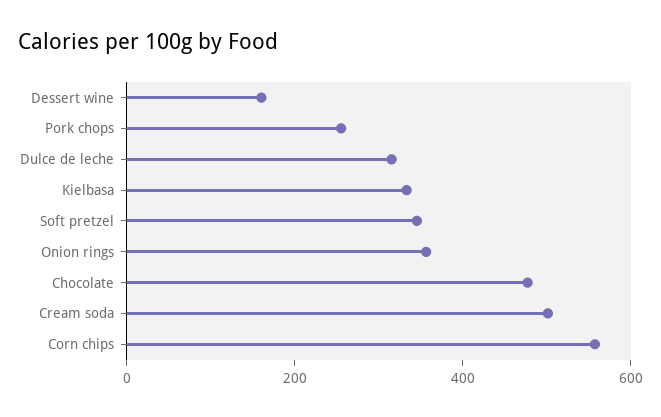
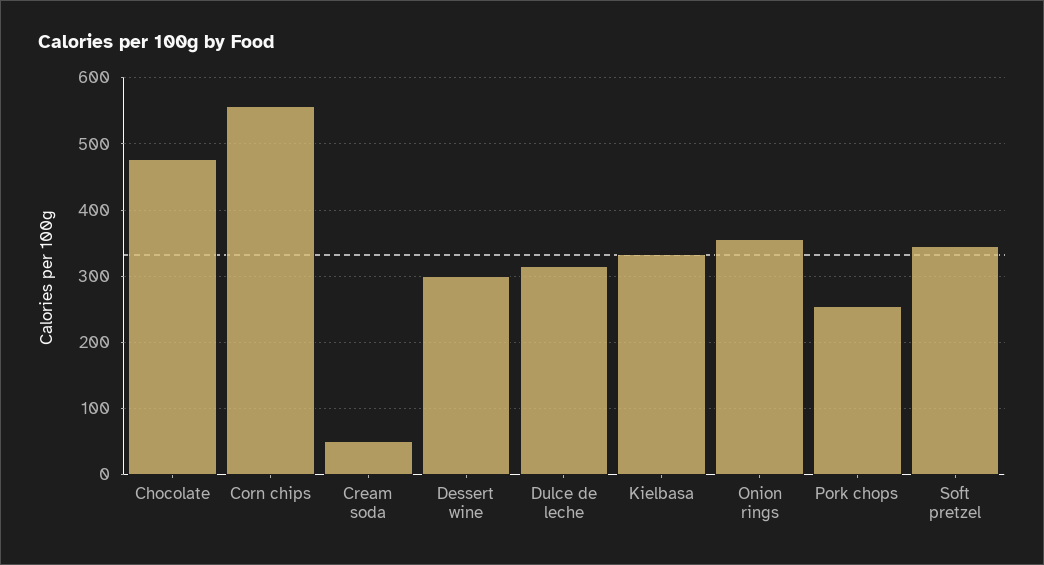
Dessert wine: 150 -> 300
Cream soda: 500 -> 50

